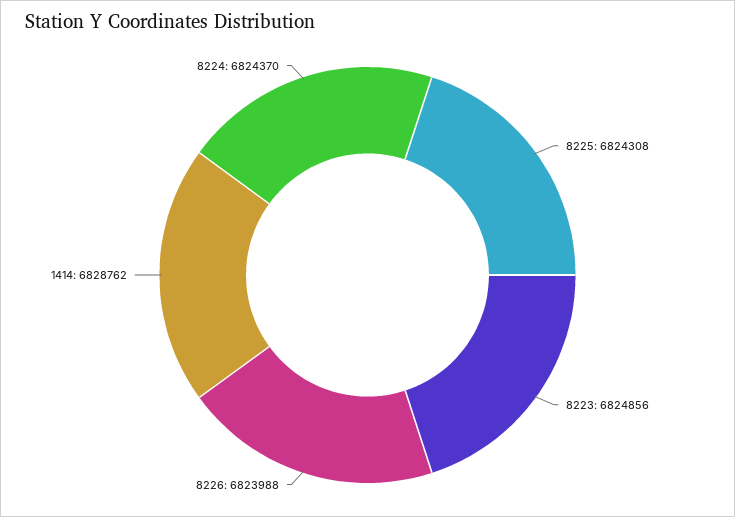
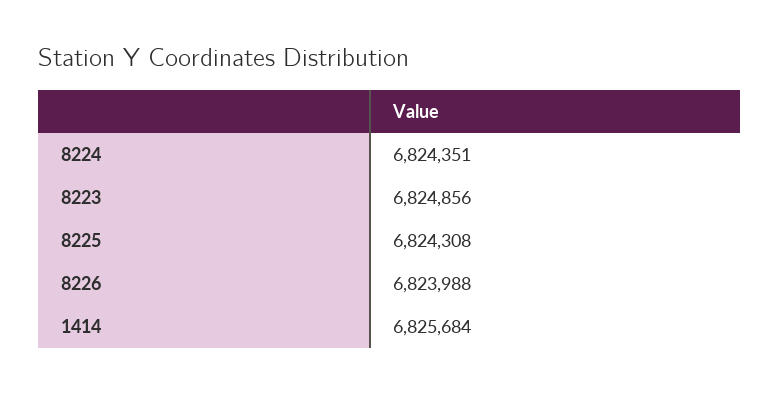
1414: 6828762 -> 6825684
8224: 6824370 -> 6824351

